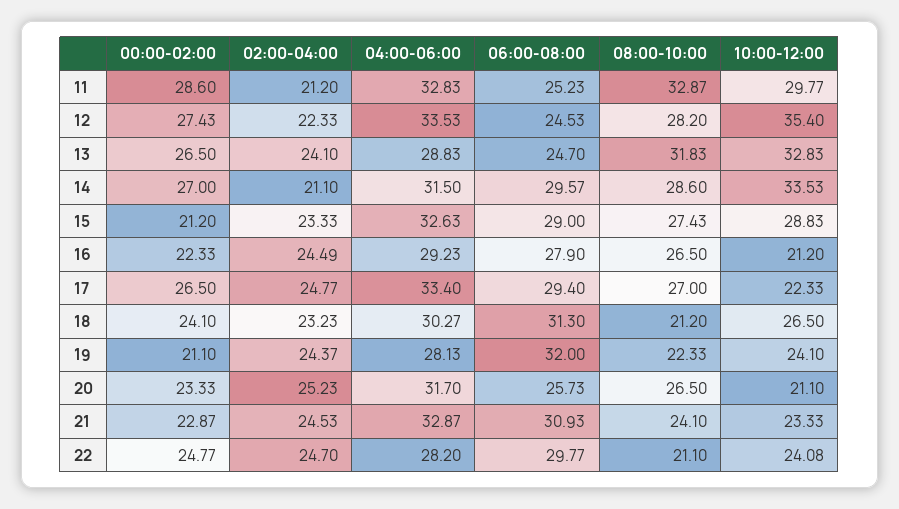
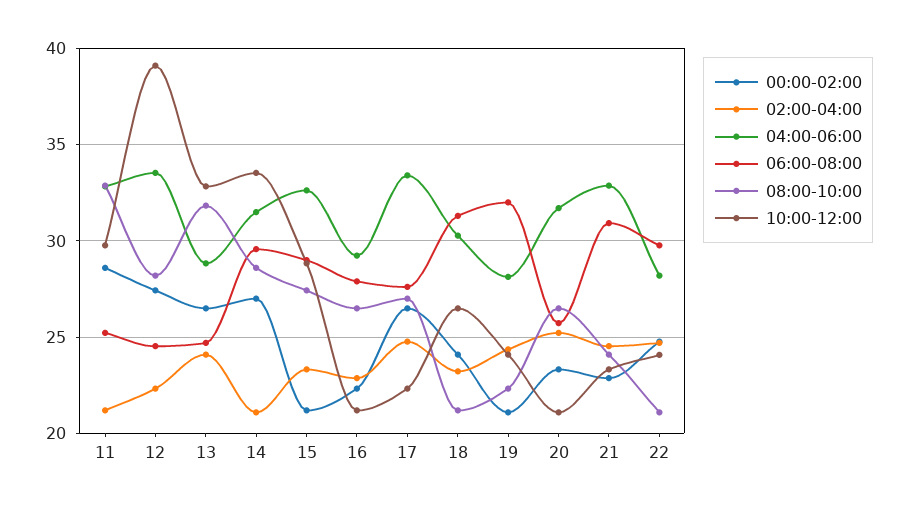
10:00-12:00, 12: 35.4 -> 39
02:00-04:00, 16: 24.49 -> 23
06:00-08:00, 17: 29.4 -> 27.5

